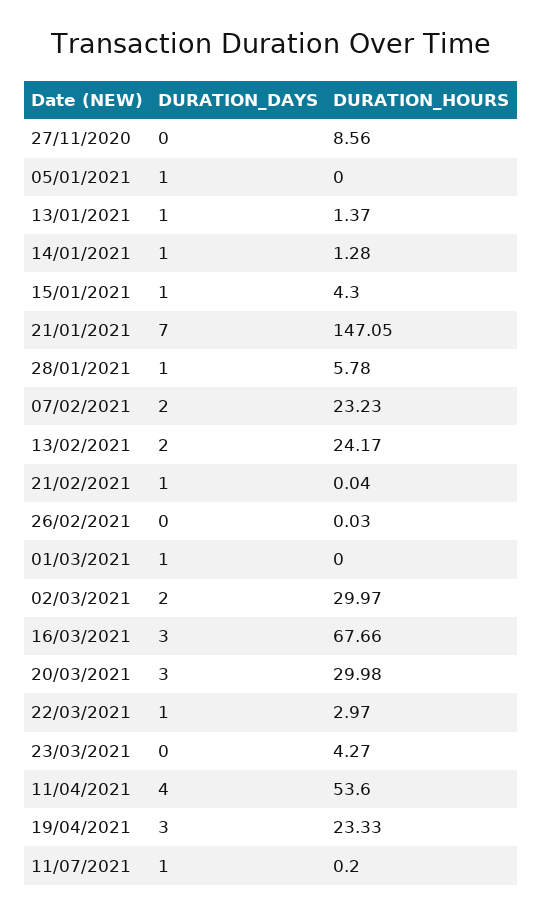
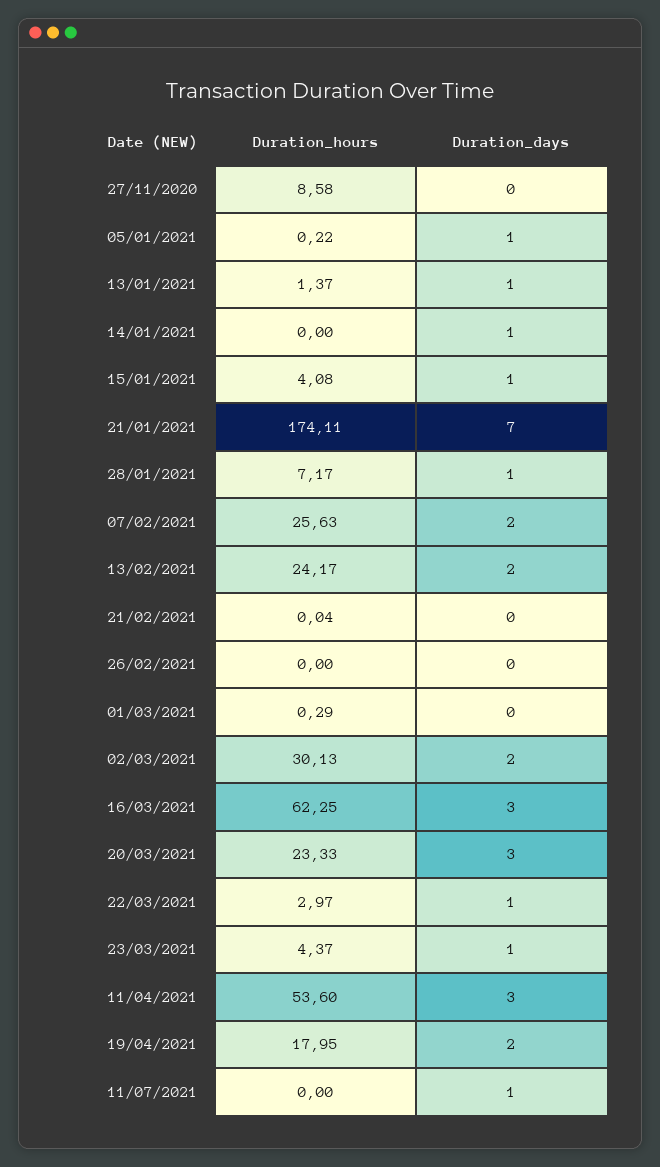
DURATION_HOURS, 27/11/2020: 8.56 -> 8.58
DURATION_HOURS, 05/01/2021: 0 -> 0.22
DURATION_HOURS, 14/01/2021: 1.28 -> 0
DURATION_HOURS, 15/01/2021: 4.3 -> 4.08
DURATION_HOURS, 21/01/2021: 147.05 -> 174.11
DURATION_HOURS, 28/01/2021: 5.78 -> 7.17
DURATION_HOURS, 07/02/2021: 23.23 -> 25.63
DURATION_DAYS, 21/02/2021: 1 -> 0
DURATION_HOURS, 26/02/2021: 0.03 -> 0
DURATION_DAYS, 01/03/2021: 1 -> 0
DURATION_HOURS, 01/03/2021: 0 -> 0.29
DURATION_HOURS, 02/03/2021: 29.97 -> 30.13
DURATION_HOURS, 16/03/2021: 67.66 -> 62.25
DURATION_HOURS, 20/03/2021: 29.98 -> 23.33
DURATION_DAYS, 23/03/2021: 0 -> 1
DURATION_HOURS, 23/03/2021: 4.27 -> 4.37
DURATION_DAYS, 11/04/2021: 4 -> 3
DURATION_DAYS, 19/04/2021: 3 -> 2
DURATION_HOURS, 19/04/2021: 23.33 -> 17.95
DURATION_HOURS, 11/07/2021: 0.2 -> 0

